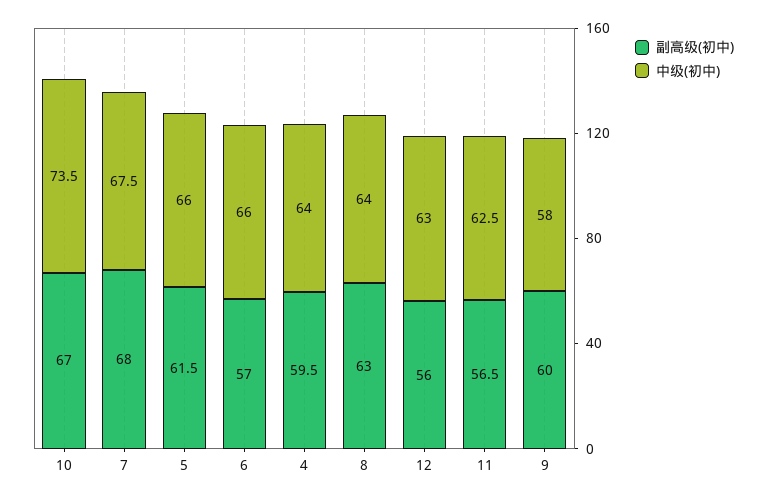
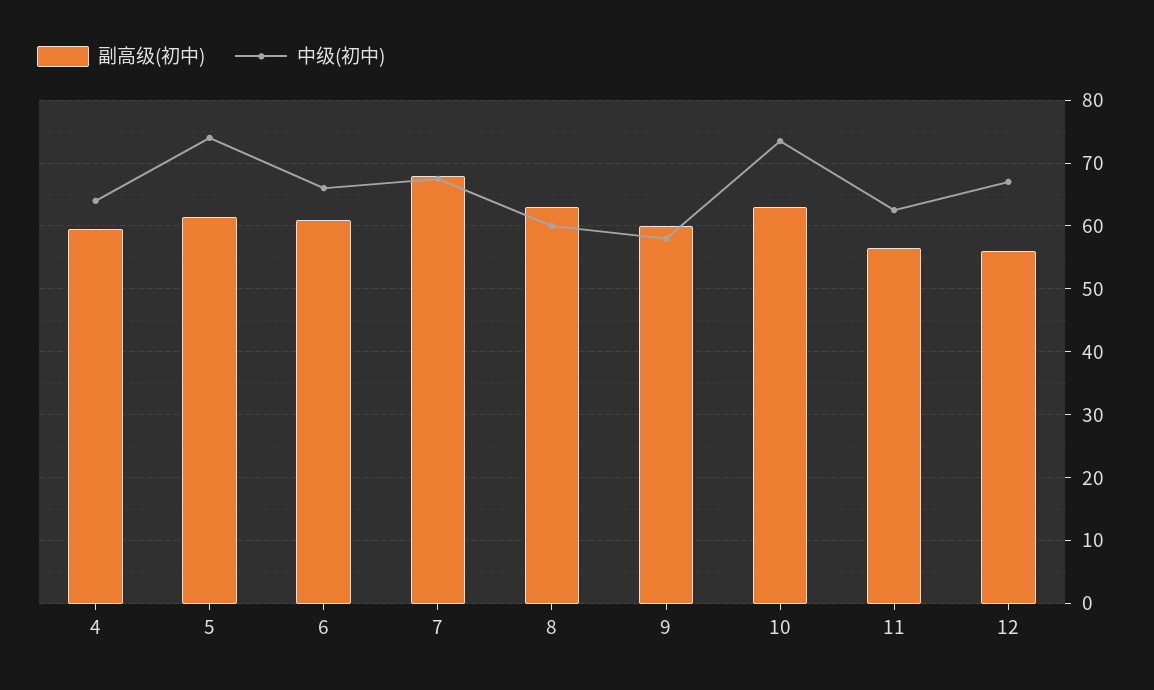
副高级(初中), 10: 67 -> 63
中级(初中), 5: 66 -> 74
副高级(初中), 6: 57 -> 61
中级(初中), 8: 64 -> 60
中级(初中), 12: 63 -> 67

